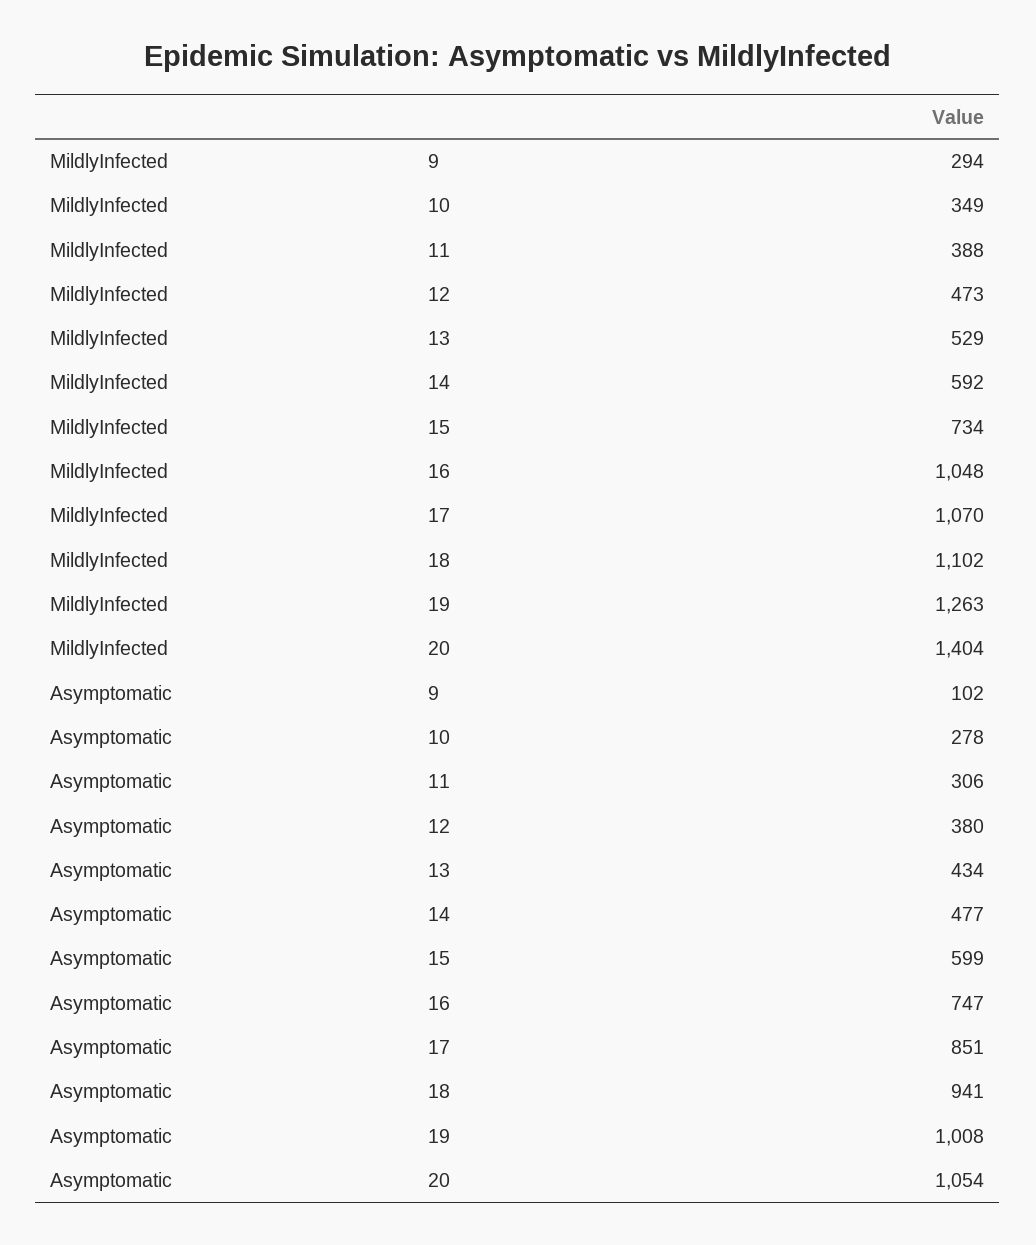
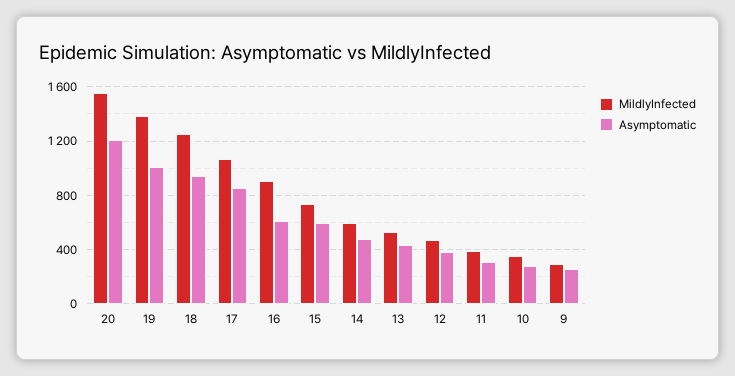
MildlyInfected, 16: 1048 -> 900
MildlyInfected, 18: 1102 -> 1250
MildlyInfected, 19: 1263 -> 1400
MildlyInfected, 20: 1404 -> 1550
Asymptomatic, 9: 102 -> 250
Asymptomatic, 16: 747 -> 600
Asymptomatic, 20: 1054 -> 1200

